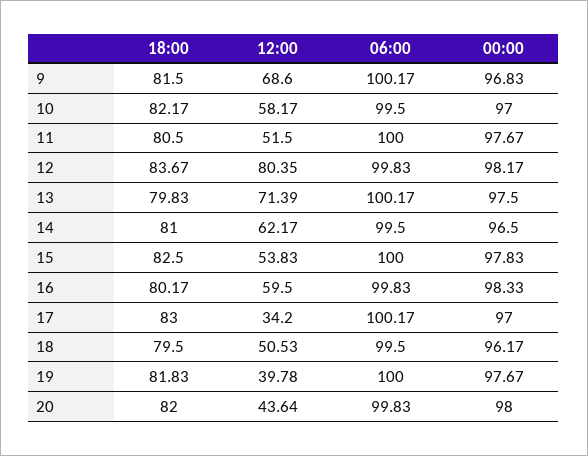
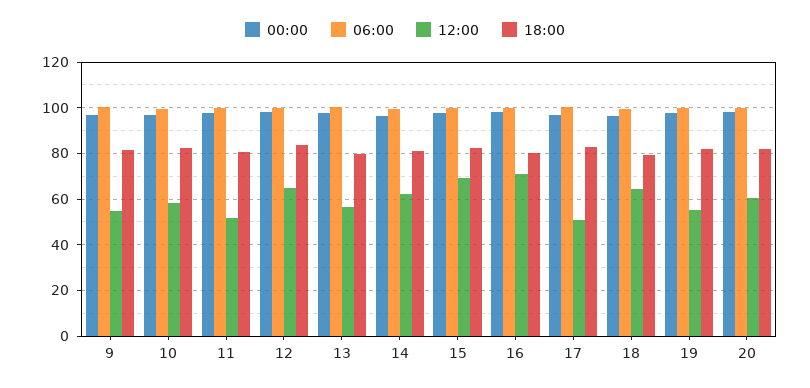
12:00, 9: 68.6 -> 55
12:00, 12: 80.35 -> 65
12:00, 13: 71.39 -> 55
12:00, 15: 53.83 -> 70
12:00, 16: 59.5 -> 70
12:00, 17: 34.2 -> 50
12:00, 18: 50.53 -> 65
12:00, 19: 39.78 -> 55
12:00, 20: 43.64 -> 60

